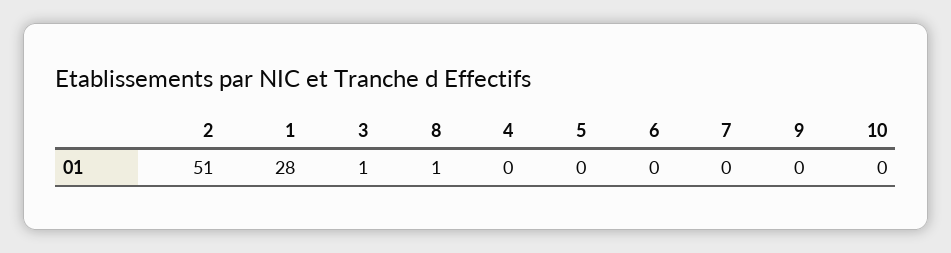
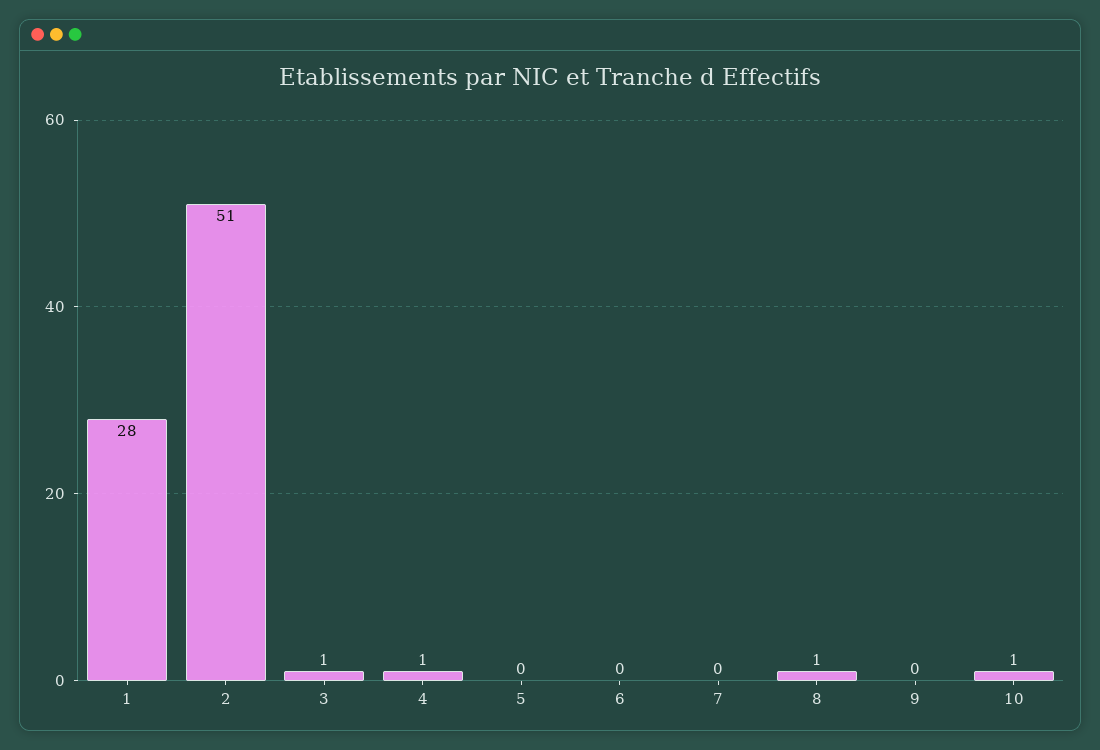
4: 0 -> 1
10: 0 -> 1

